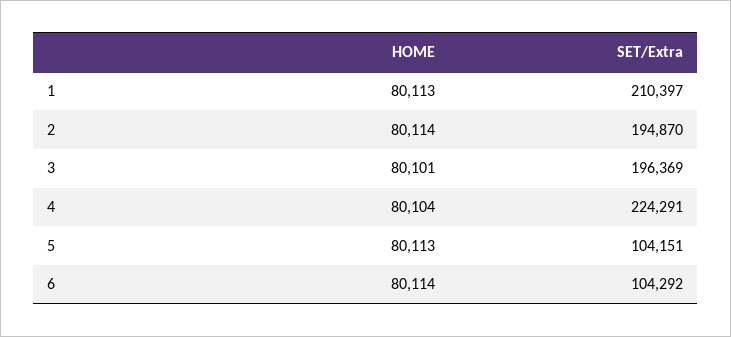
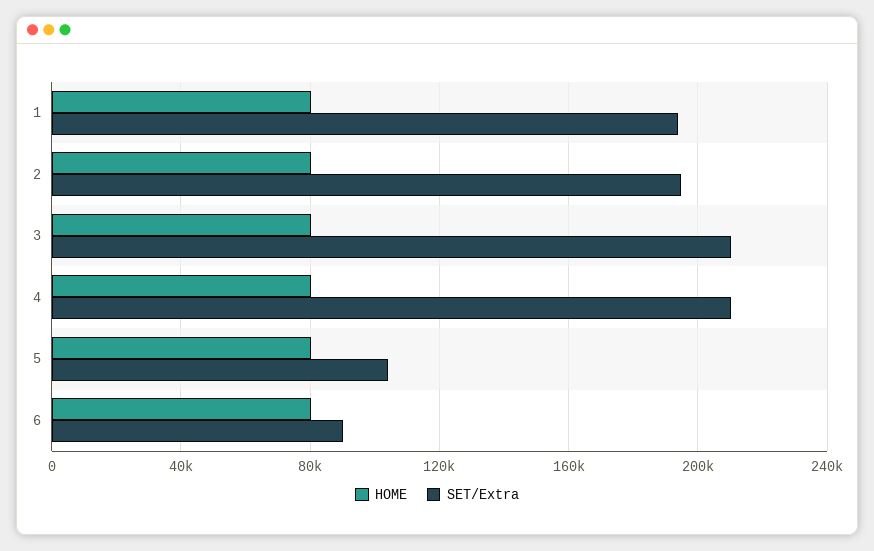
SET/Extra, 1: 210397 -> 195000
SET/Extra, 3: 196369 -> 210000
SET/Extra, 4: 224291 -> 210000
SET/Extra, 6: 104292 -> 90000

